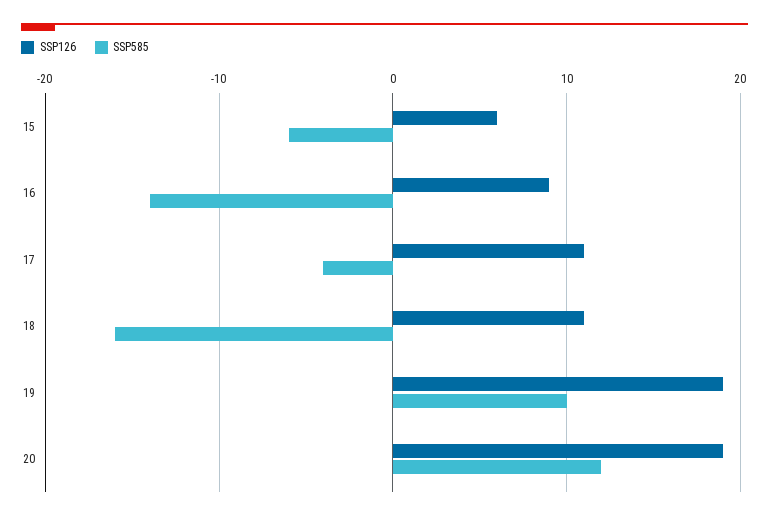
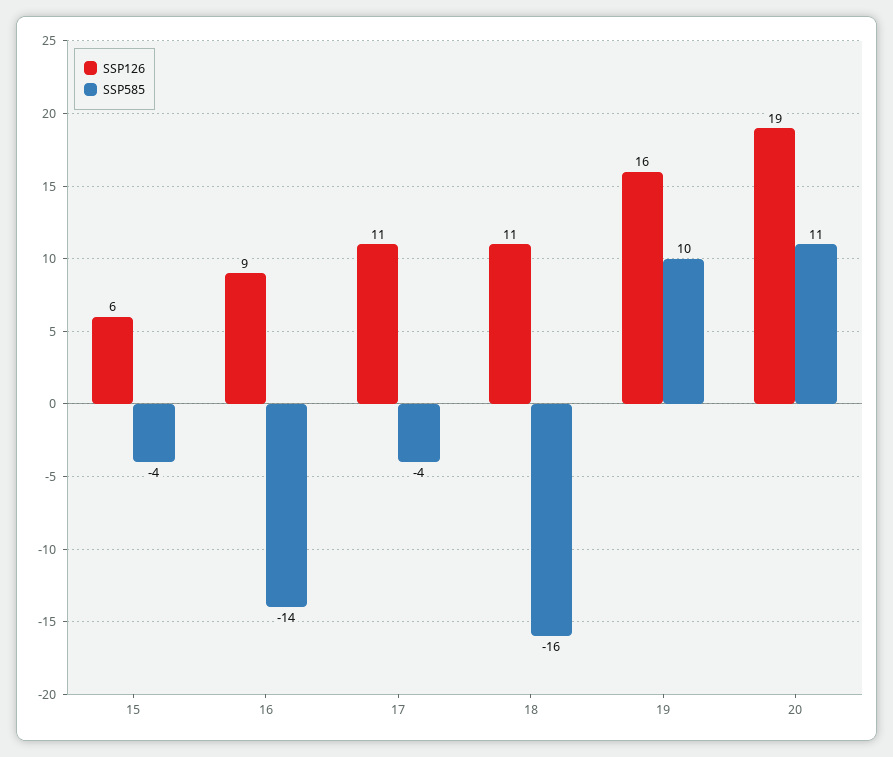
SSP585, 15: -6 -> -4
SSP126, 19: 19 -> 16
SSP585, 20: 12 -> 11

